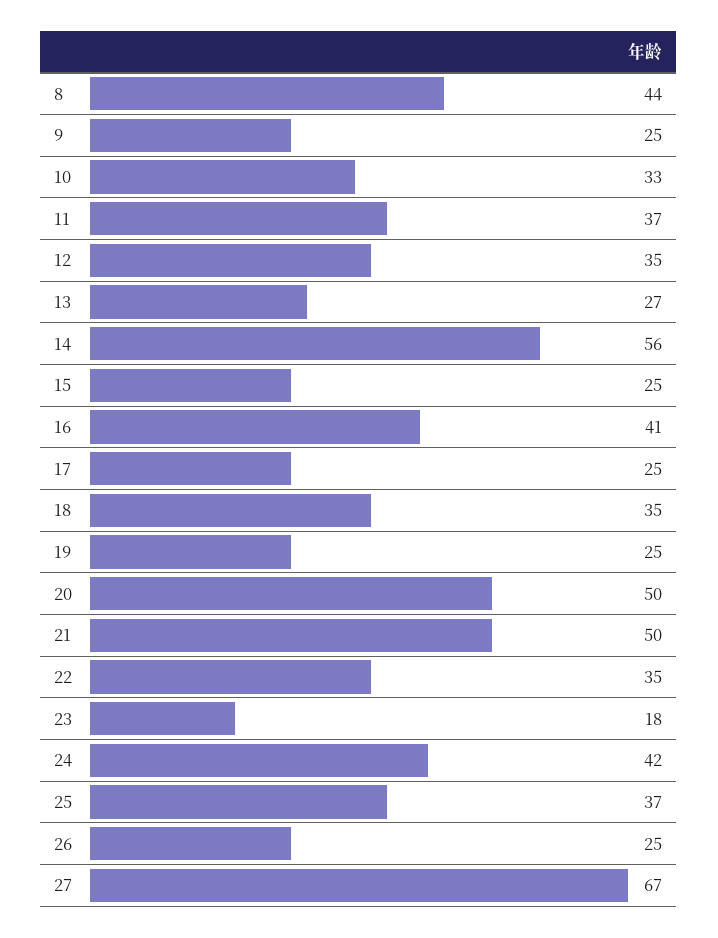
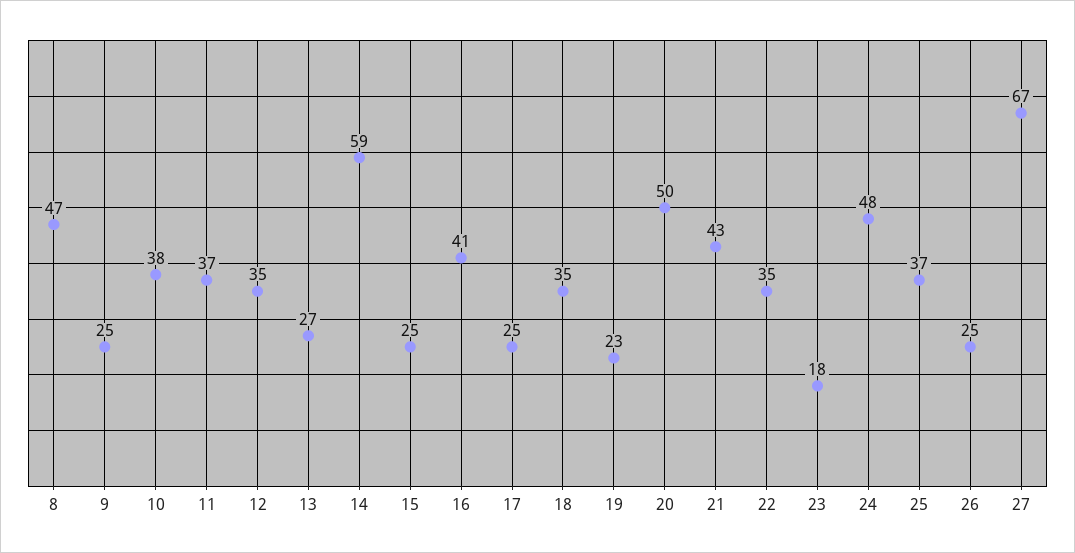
8: 44 -> 47
10: 33 -> 38
14: 56 -> 59
19: 25 -> 23
21: 50 -> 43
24: 42 -> 48

